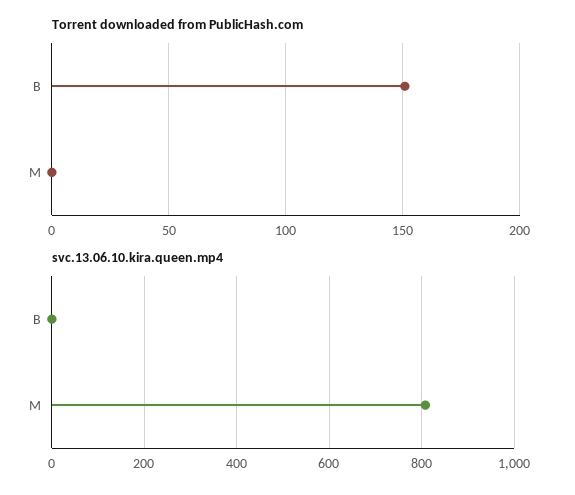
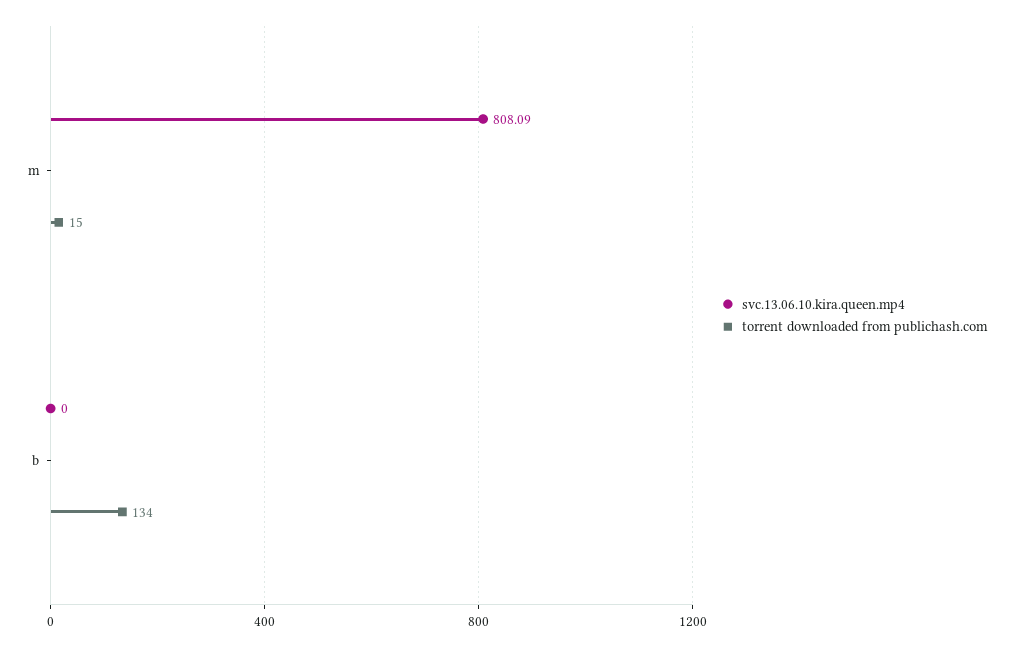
Torrent downloaded from PublicHash.com, B: 150 -> 134
Torrent downloaded from PublicHash.com, M: 0 -> 15

